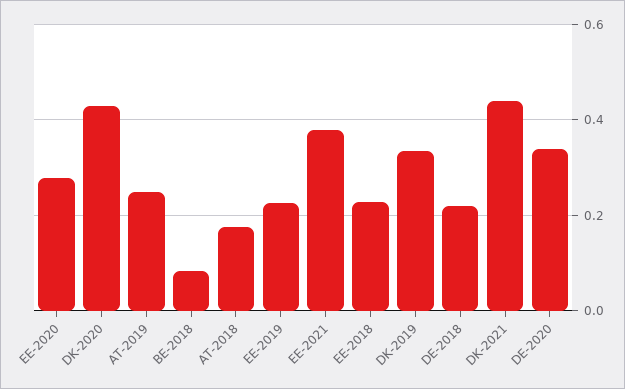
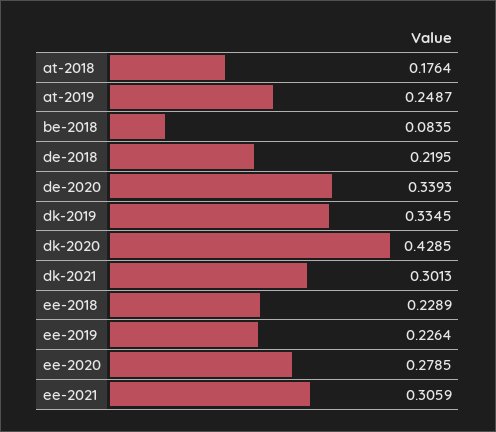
EE-2021: 0.38 -> 0.3059
DK-2021: 0.44 -> 0.3013

